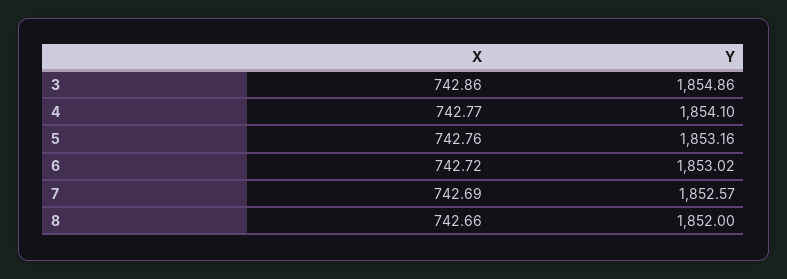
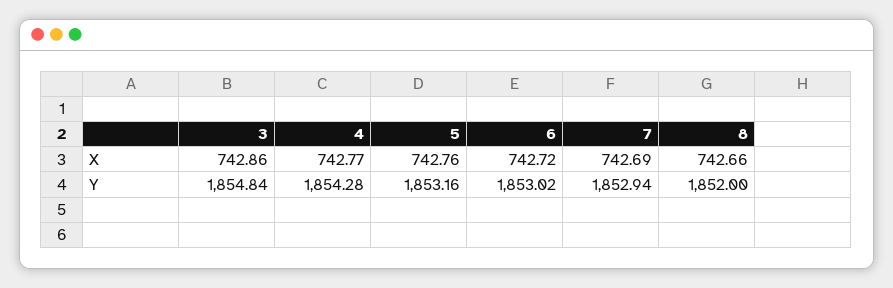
Y, 3: 1854.86 -> 1854.84
Y, 4: 1854.1 -> 1854.28
Y, 7: 1852.57 -> 1852.94

